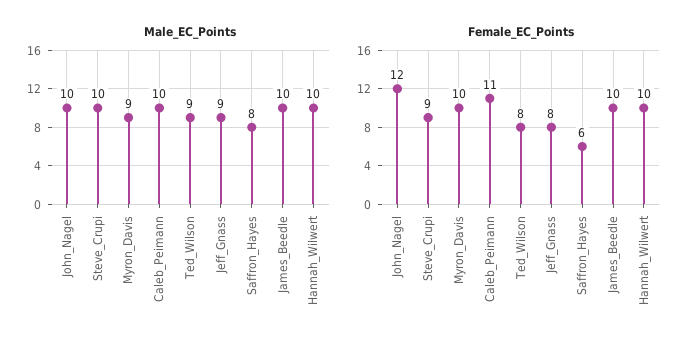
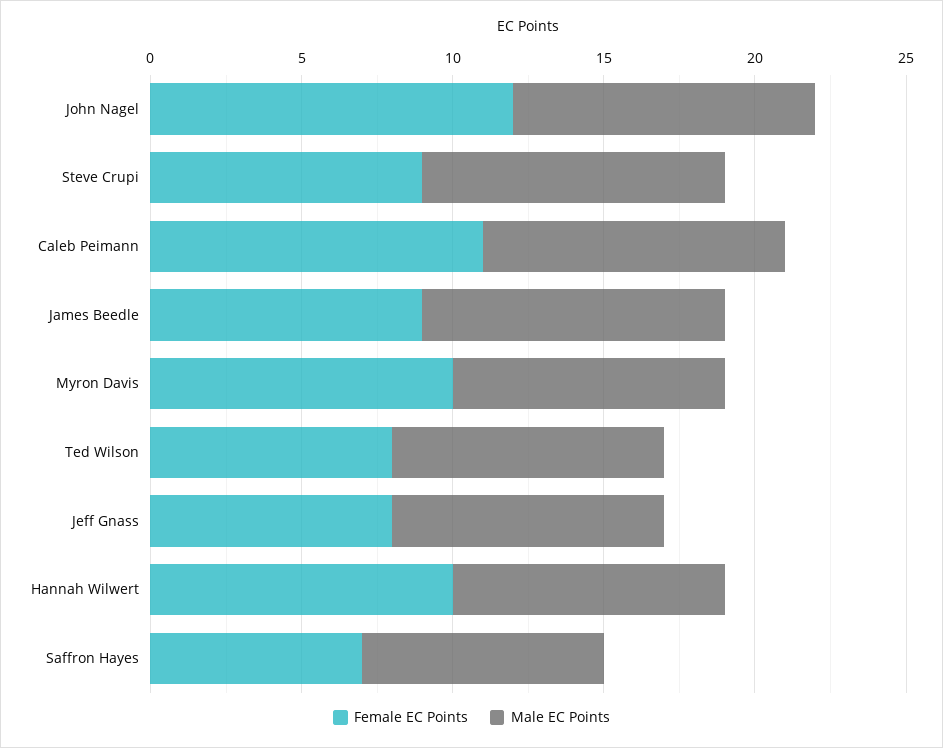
Male_EC_Points, Hannah_Wilwert: 10 -> 9
Female_EC_Points, Saffron_Hayes: 6 -> 7
Female_EC_Points, James_Beedle: 10 -> 9

